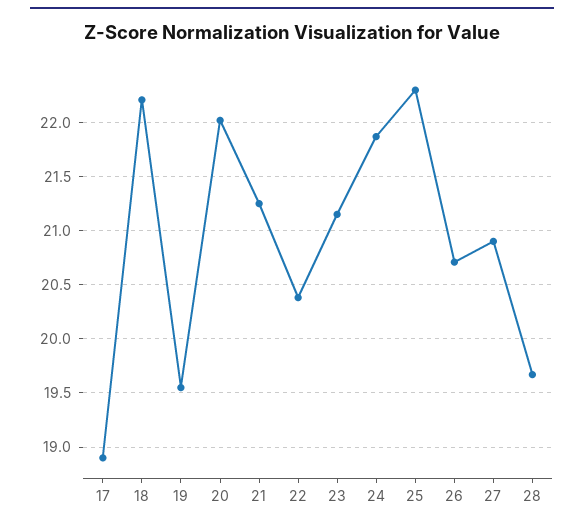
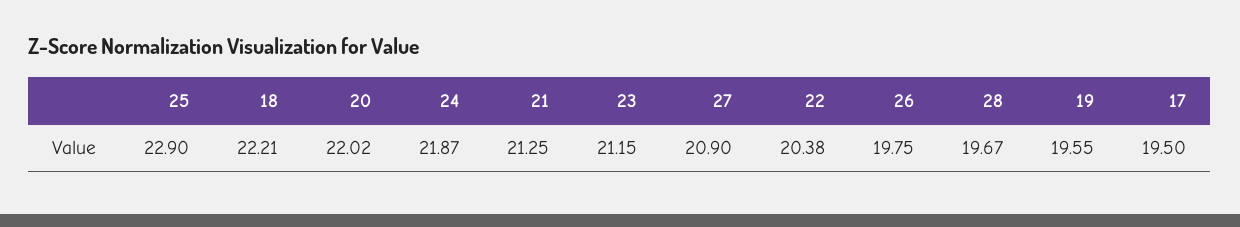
17: 18.9 -> 19.5
25: 22.3 -> 22.9
26: 20.7 -> 19.75

